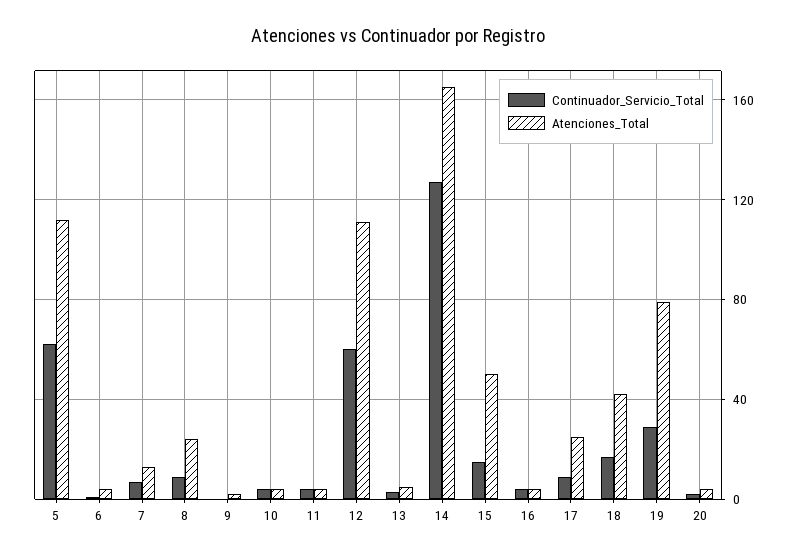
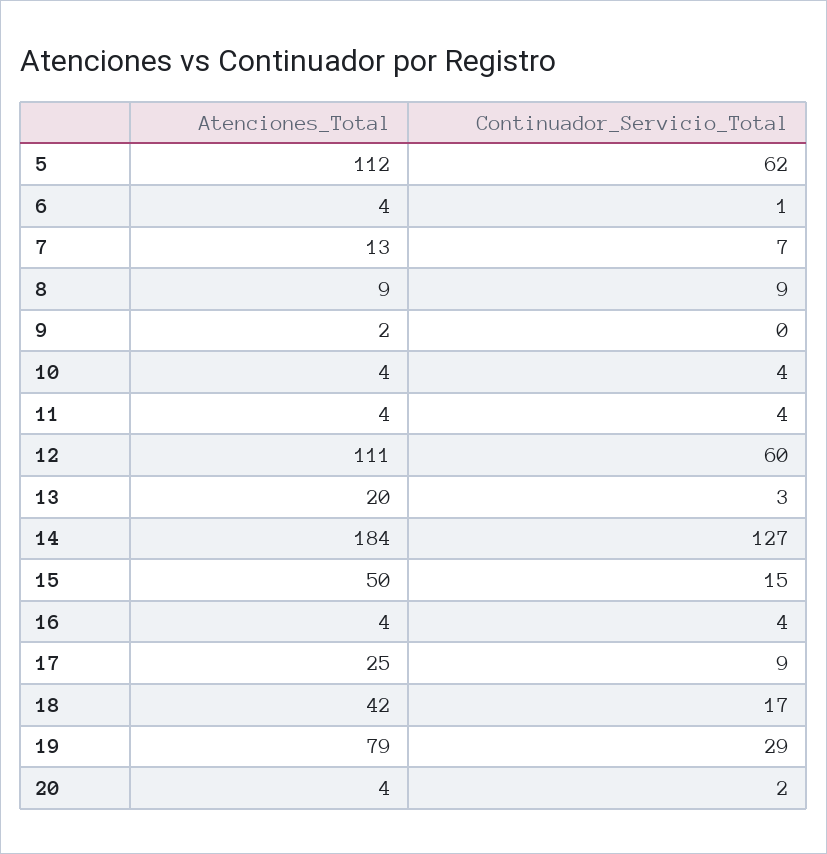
Atenciones_Total, 8: 25 -> 9
Atenciones_Total, 13: 5 -> 20
Atenciones_Total, 14: 165 -> 184

